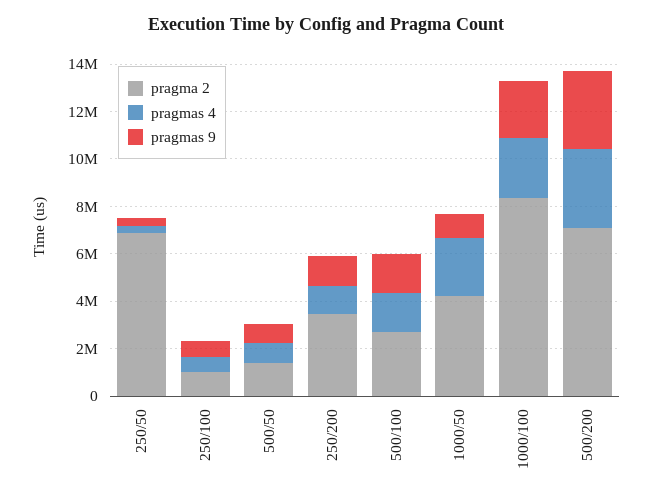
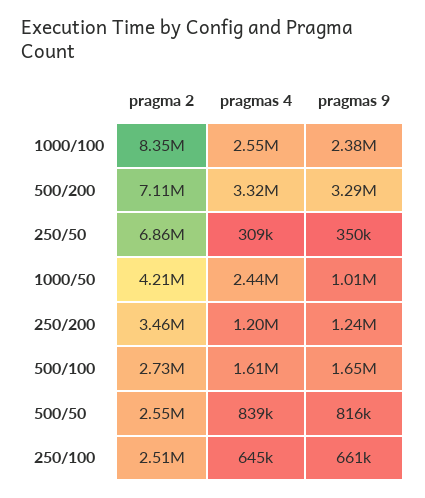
pragma 2, 250/100: 1000000 -> 2510000
pragma 2, 500/50: 1500000 -> 2550000

